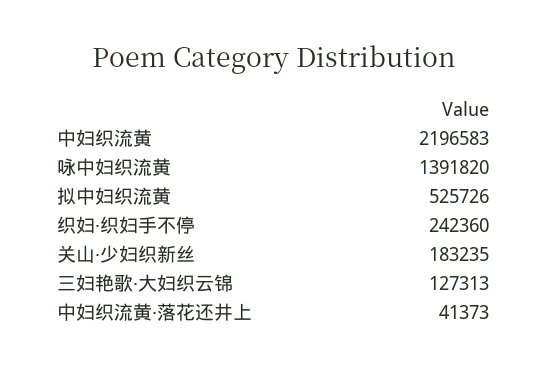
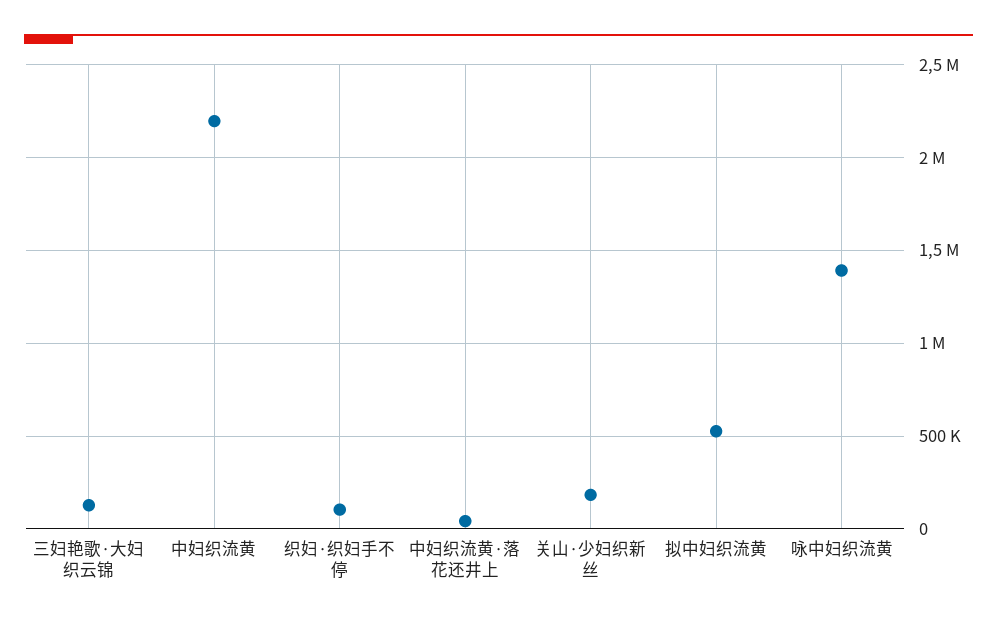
织妇·织妇手不停: 242360 -> 100000

